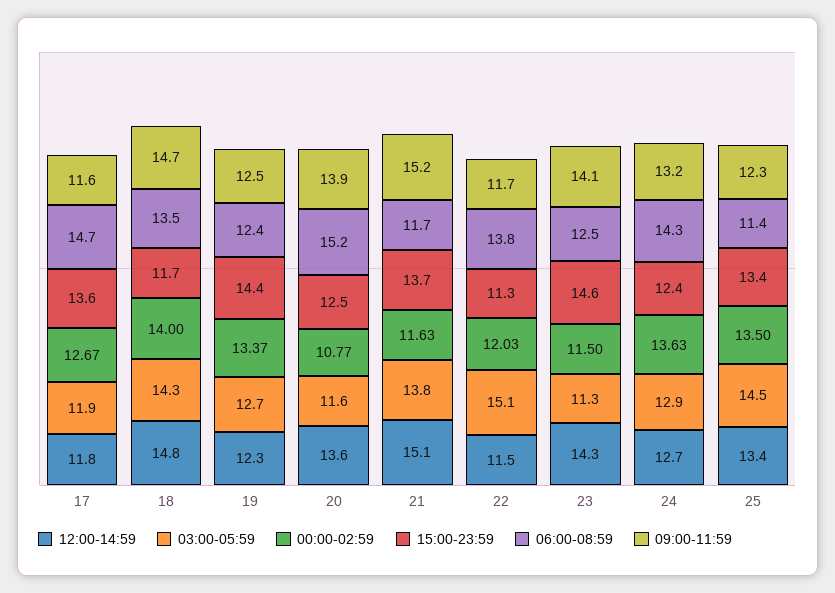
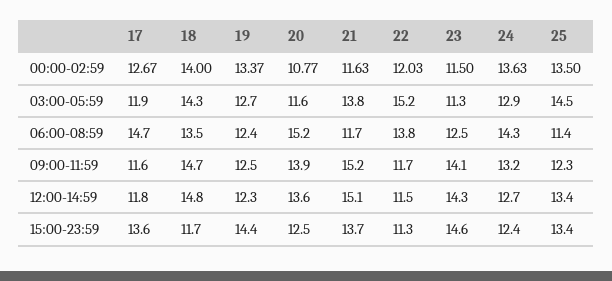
03:00-05:59, 22: 15.1 -> 15.2

